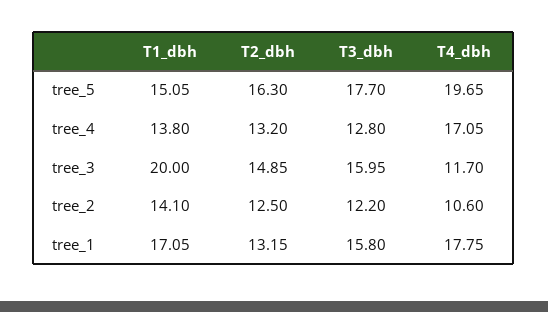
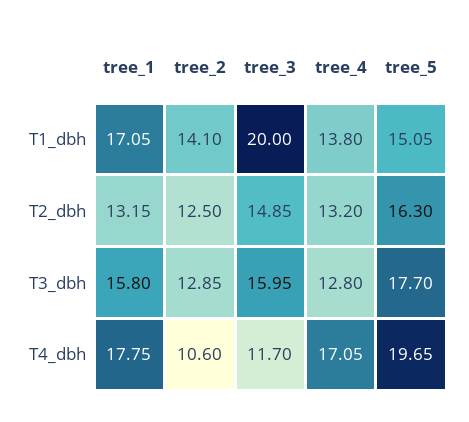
T3_dbh, tree_2: 12.2 -> 12.85

